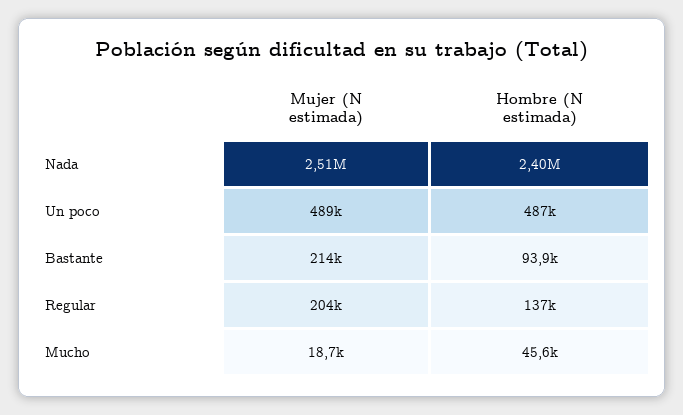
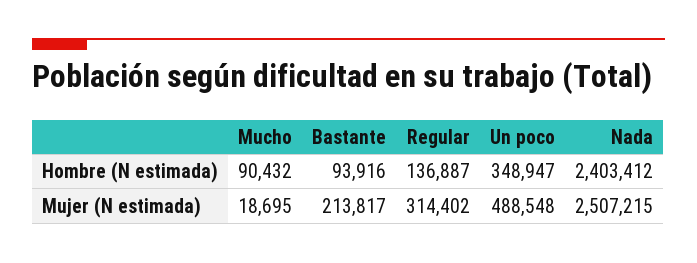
Hombre (N estimada), Un poco: 487000 -> 348947
Mujer (N estimada), Regular: 204000 -> 314402
Hombre (N estimada), Mucho: 45600 -> 90432

